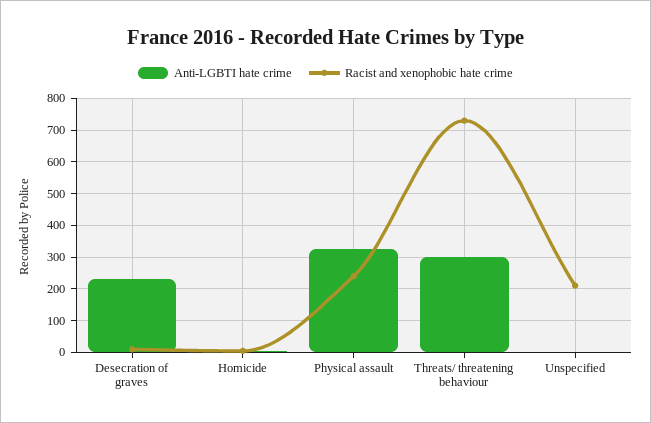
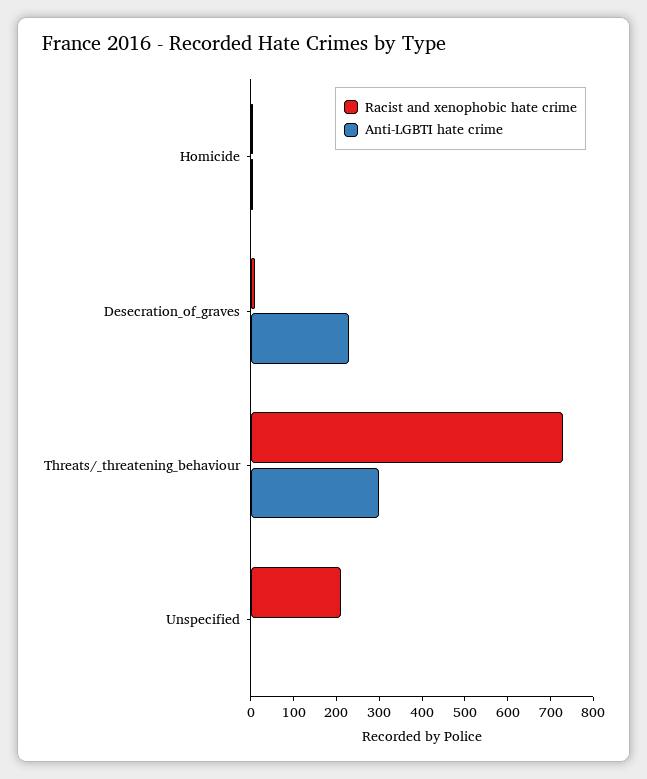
Anti-LGBTI hate crime, Physical assault: 320 -> none
Racist and xenophobic hate crime, Physical assault: 240 -> none

